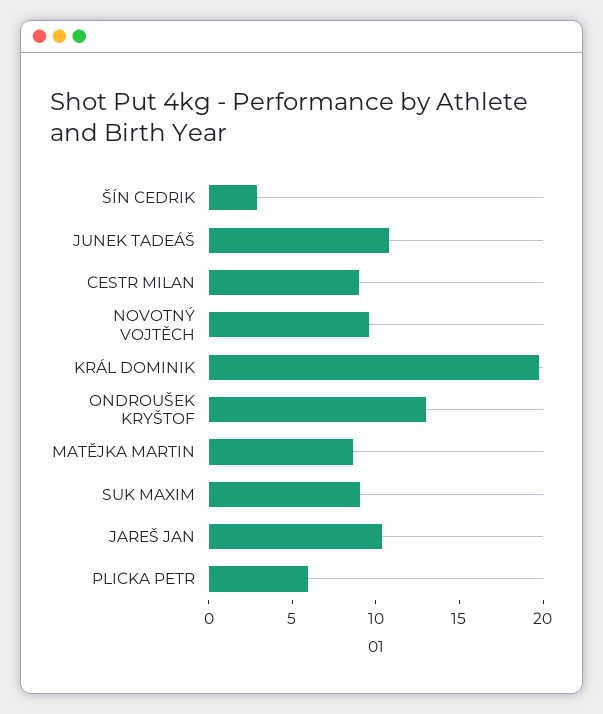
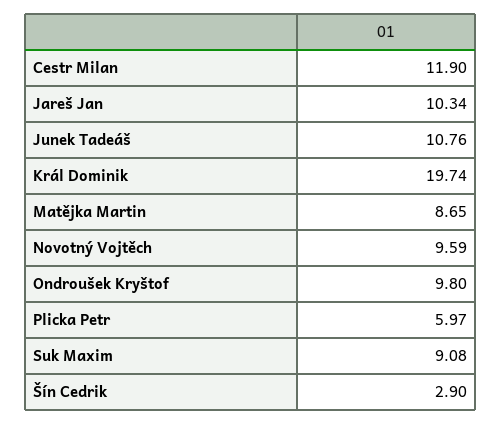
CESTR MILAN: 9 -> 11.9
ONDROUŠEK KRYŠTOF: 13 -> 9.8

